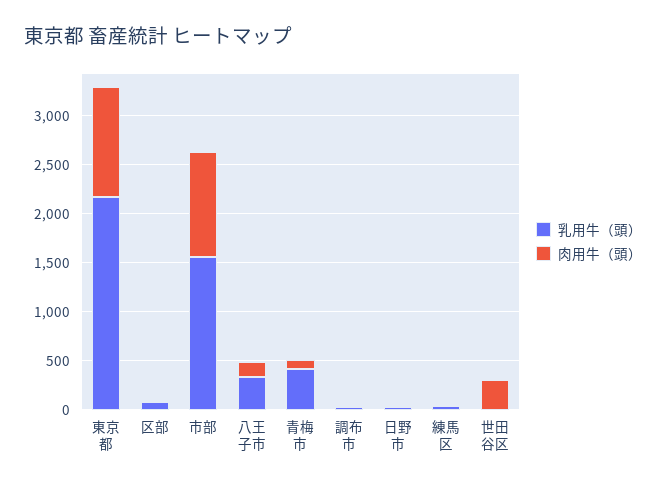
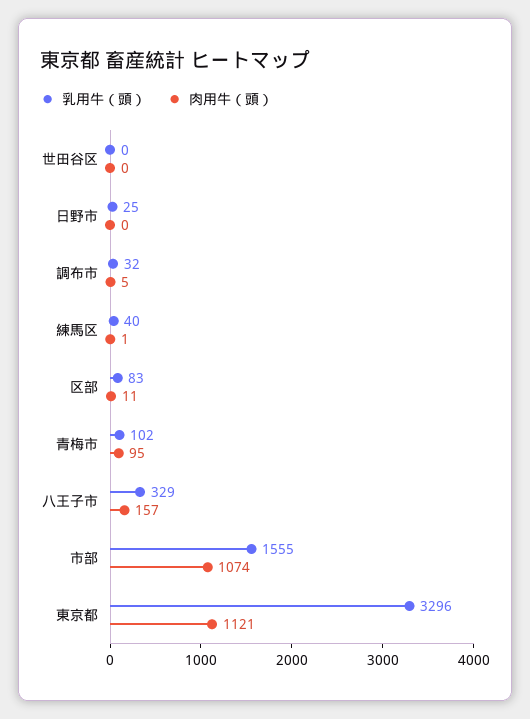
乳用牛（頭）, 東京都: 2200 -> 3296
乳用牛（頭）, 青梅市: 400 -> 102
肉用牛（頭）, 世田谷区: 300 -> 0

